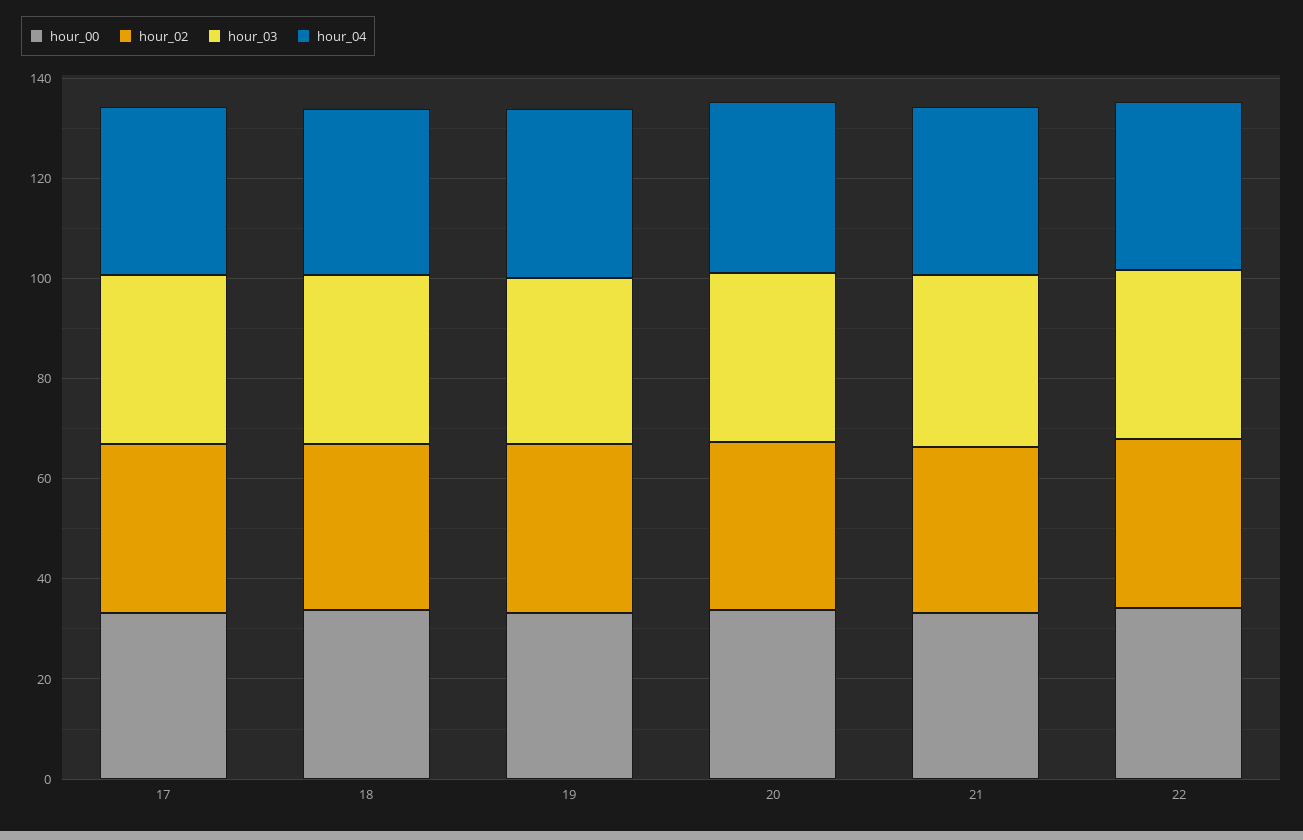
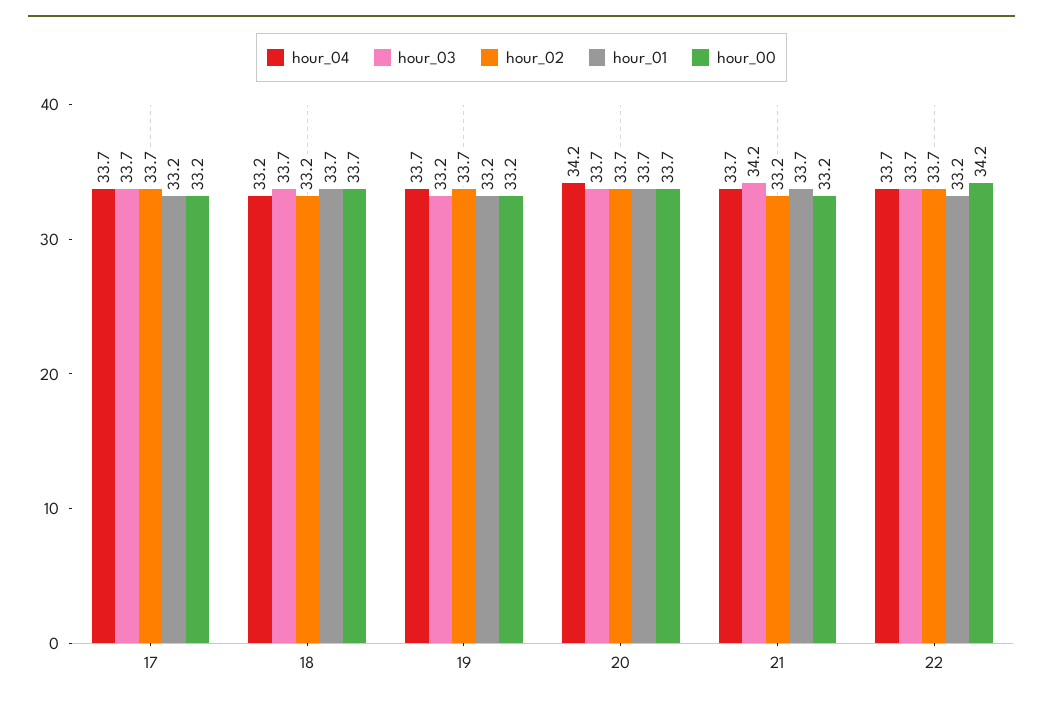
hour_01, 17: none -> 33.2
hour_01, 18: none -> 33.7
hour_01, 19: none -> 33.2
hour_01, 20: none -> 33.7
hour_01, 21: none -> 33.7
hour_01, 22: none -> 33.2

